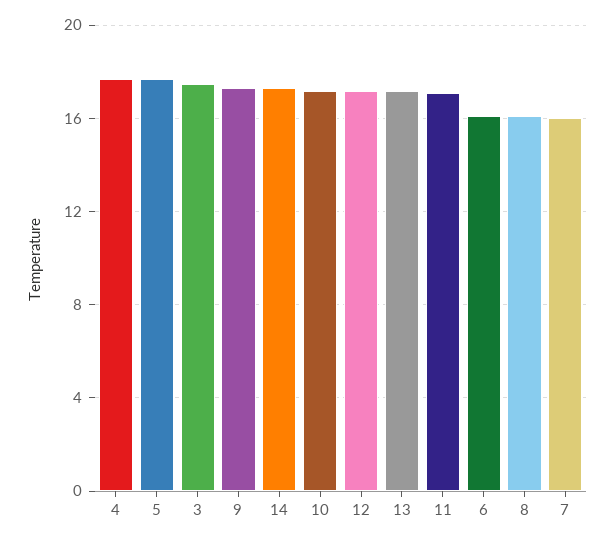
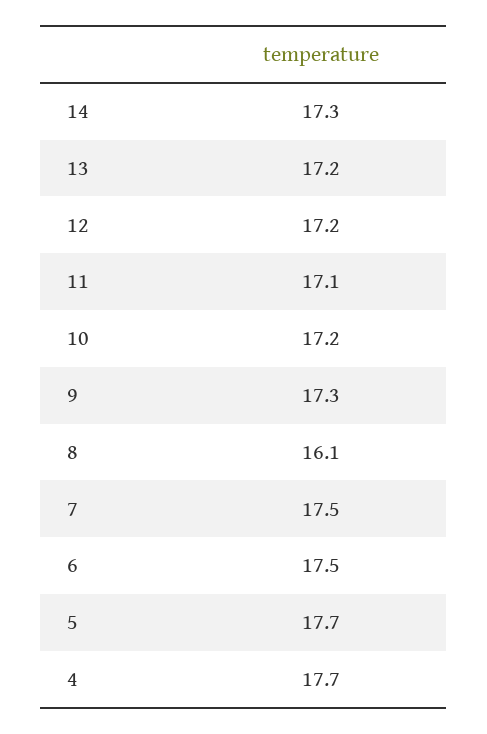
3: 17.5 -> none
6: 16 -> 17.5
7: 16 -> 17.5

